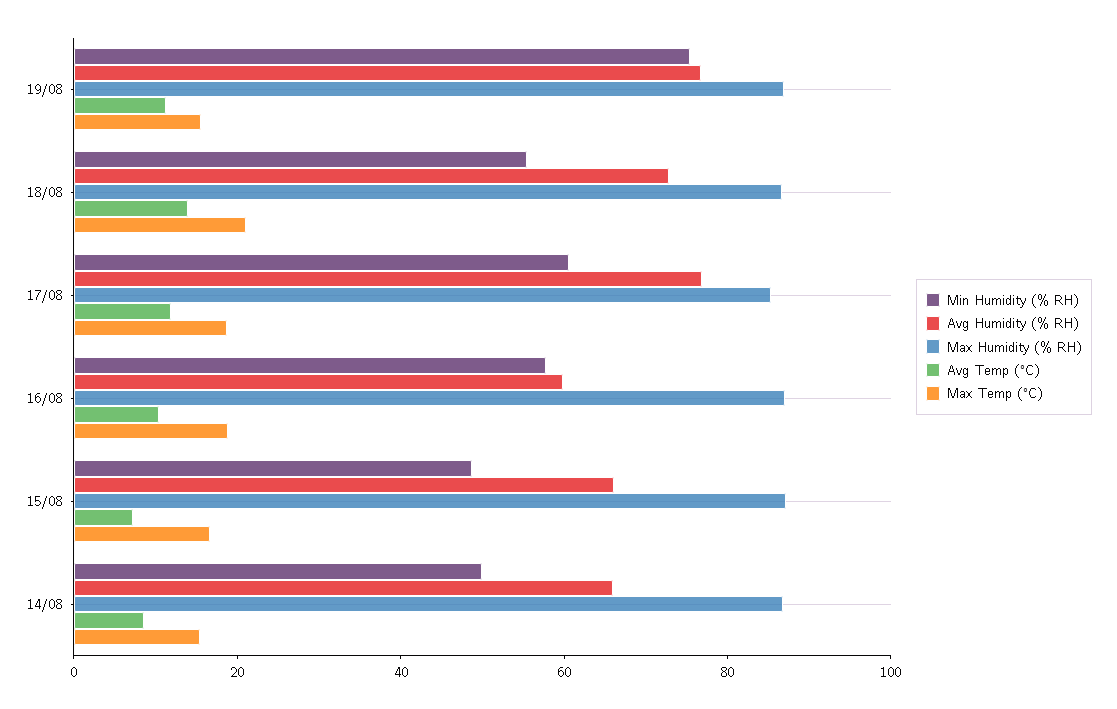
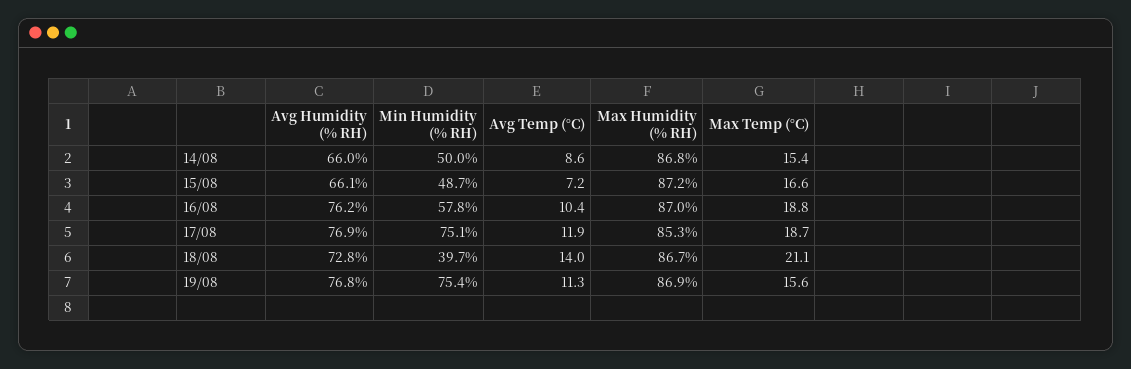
Min Humidity (% RH), 18/08: 55 -> 39.7
Min Humidity (% RH), 17/08: 60 -> 75.1
Avg Humidity (% RH), 16/08: 60 -> 76.2

